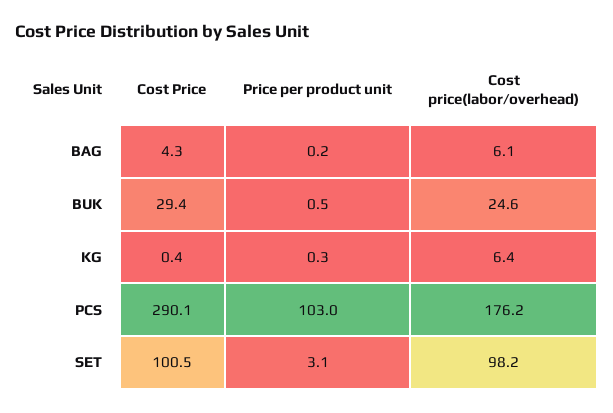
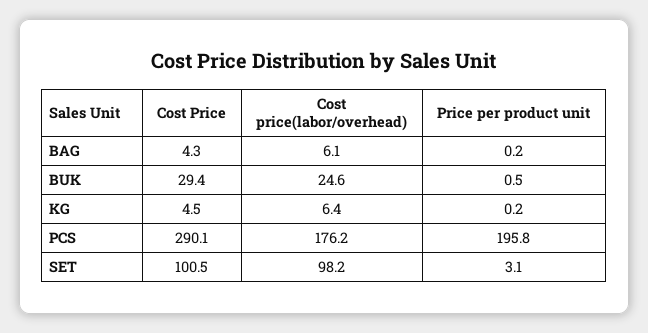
Cost Price, KG: 0.4 -> 4.5
Price per product unit, KG: 0.3 -> 0.2
Price per product unit, PCS: 103 -> 195.8

